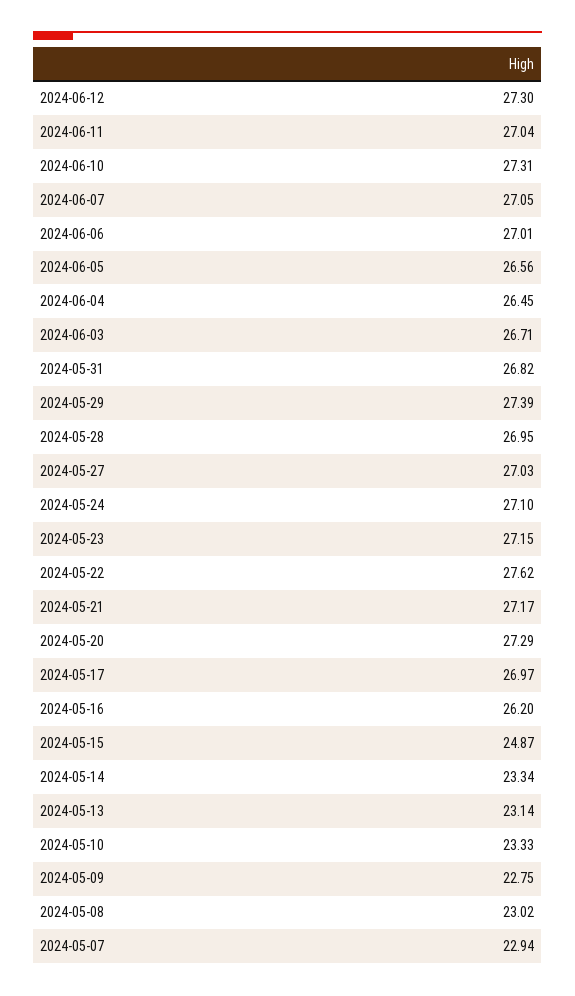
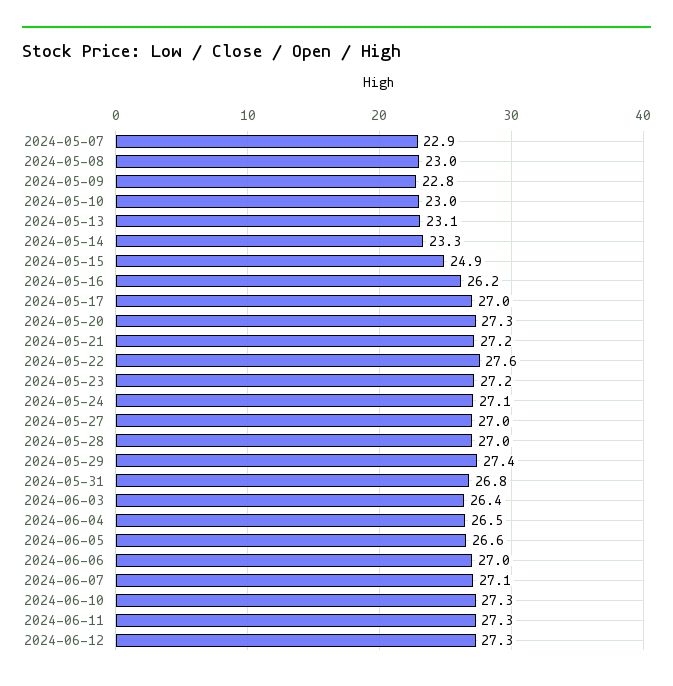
2024-06-11: 27.04 -> 27.3
2024-06-03: 26.71 -> 26.4
2024-05-10: 23.33 -> 23

